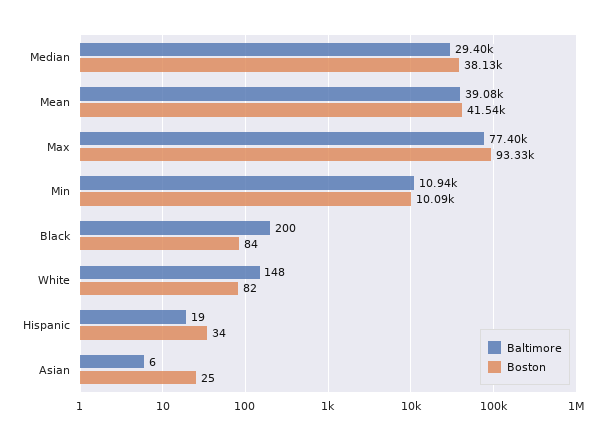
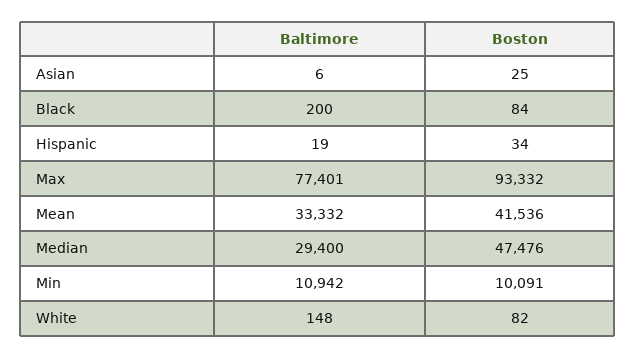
Boston, Median: 38130 -> 47476
Baltimore, Mean: 39080 -> 33332

